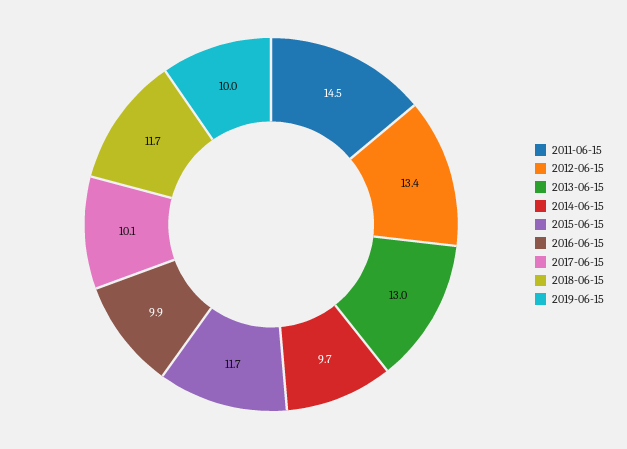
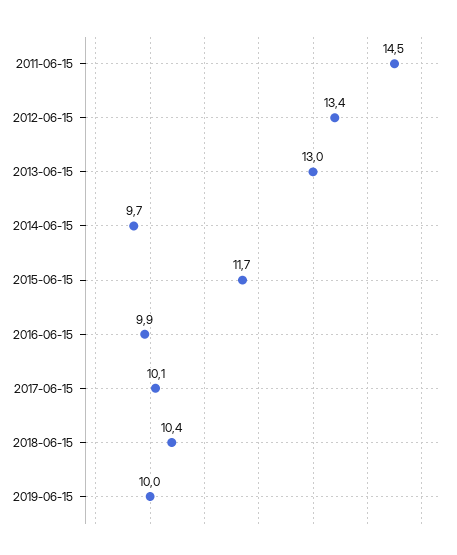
2018-06-15: 11.7 -> 10.4

